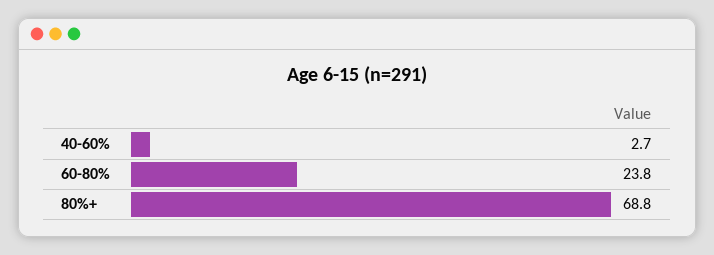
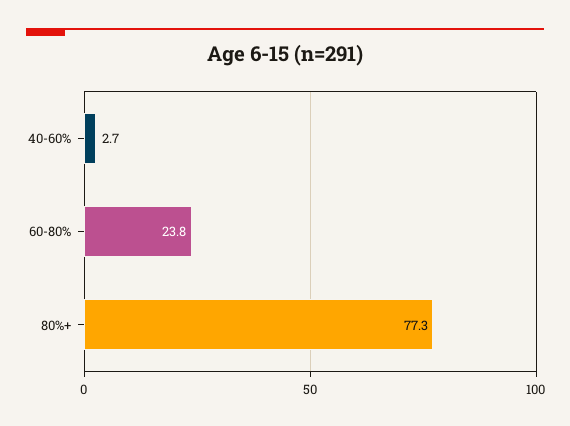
80%+: 68.8 -> 77.3

